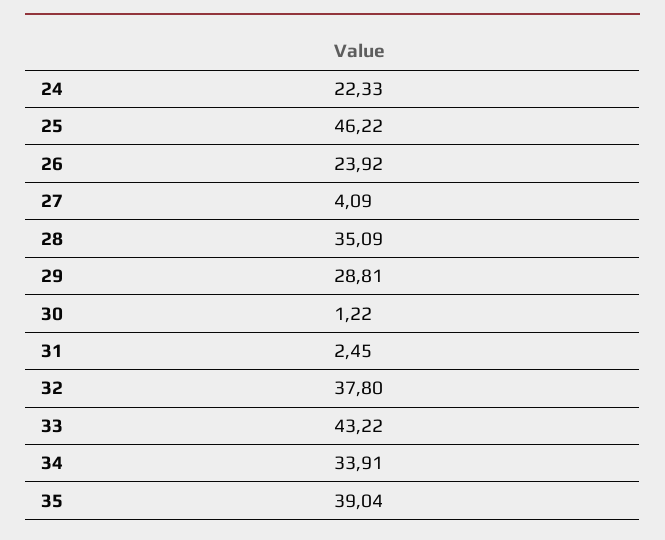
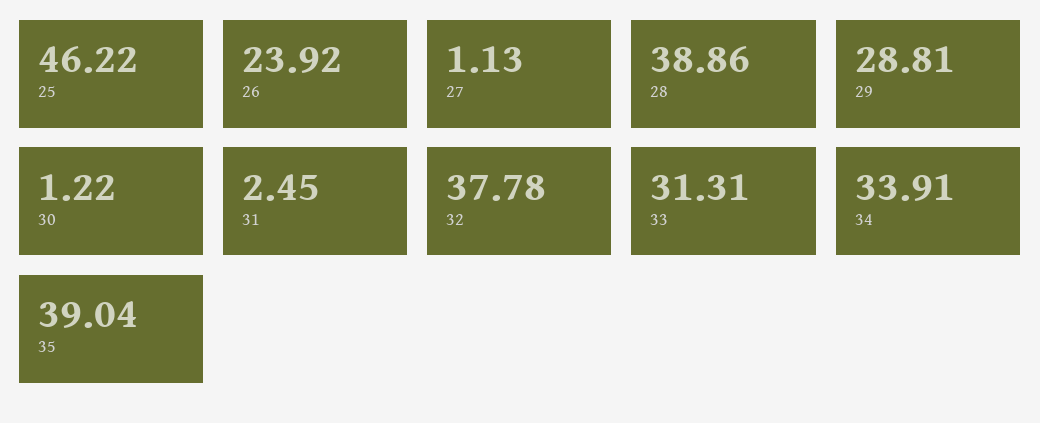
24: 22.33 -> none
27: 4.09 -> 1.13
28: 35.09 -> 38.86
32: 37.8 -> 37.78
33: 43.22 -> 31.31

